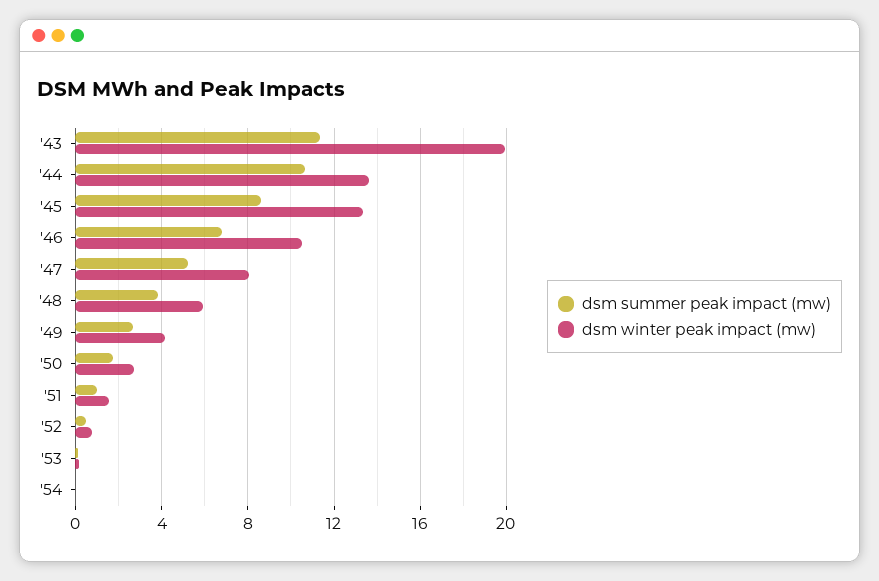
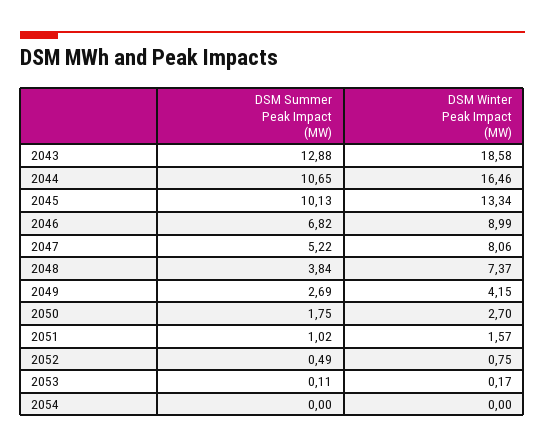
dsm summer peak impact (mw), '43: 11.5 -> 12.88
dsm winter peak impact (mw), '43: 20 -> 18.58
dsm winter peak impact (mw), '44: 13.5 -> 16.46
dsm summer peak impact (mw), '45: 8.5 -> 10.13
dsm winter peak impact (mw), '46: 10.5 -> 8.99
dsm winter peak impact (mw), '48: 6 -> 7.37

